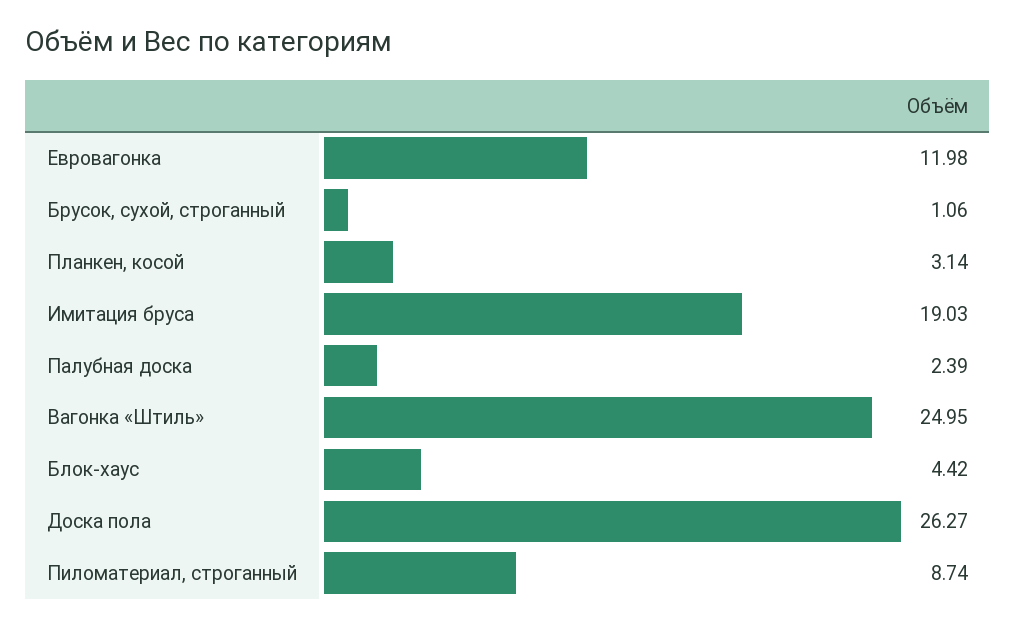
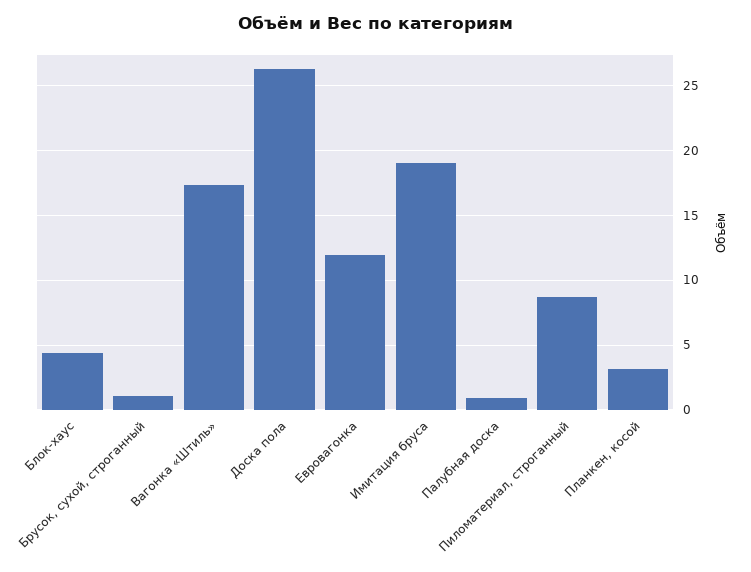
Палубная доска: 2.39 -> 1
Вагонка «Штиль»: 24.95 -> 17.5

